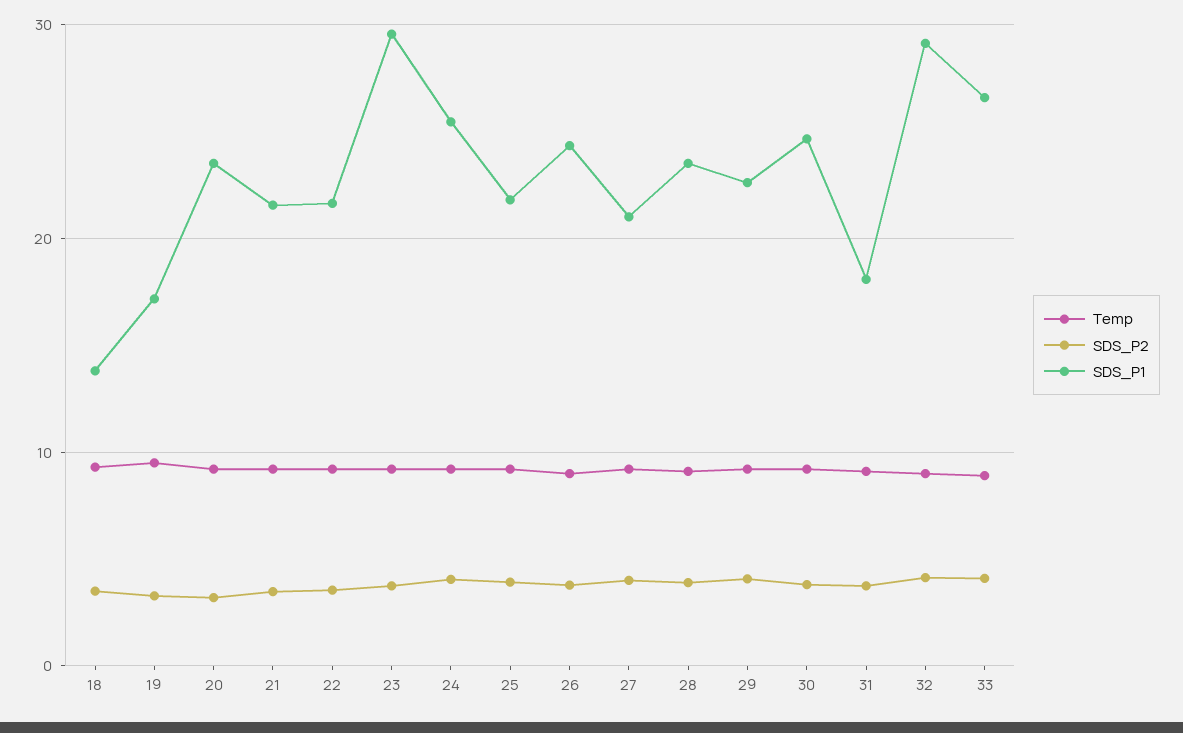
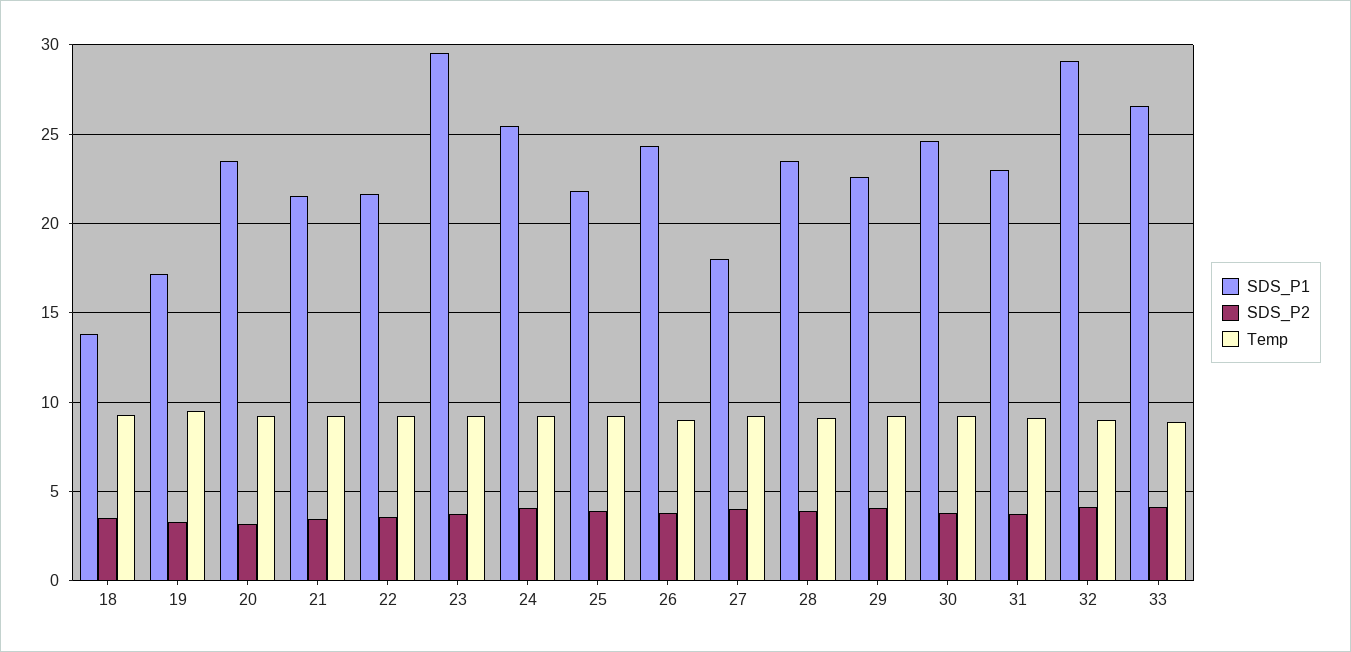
SDS_P1, 27: 21 -> 18
SDS_P1, 31: 18 -> 23

